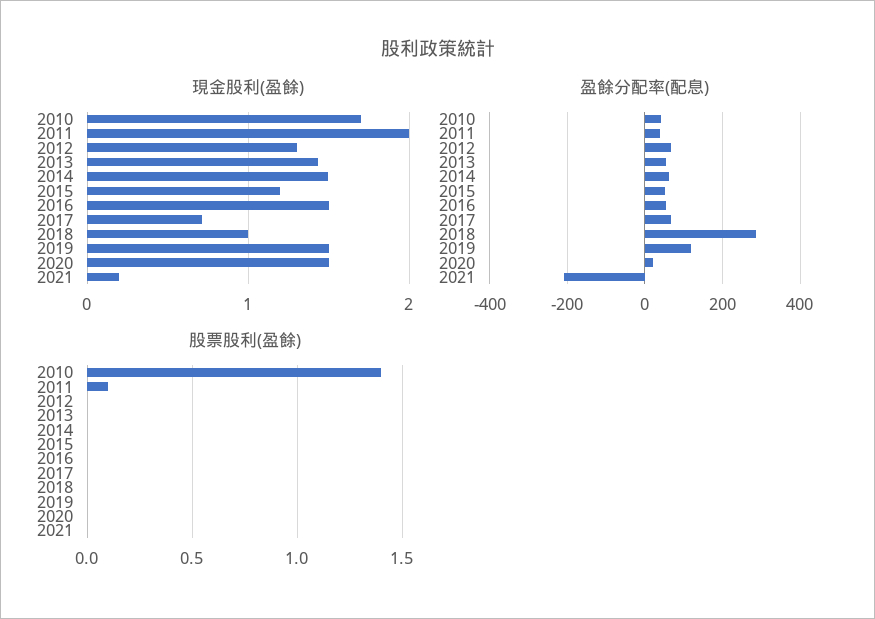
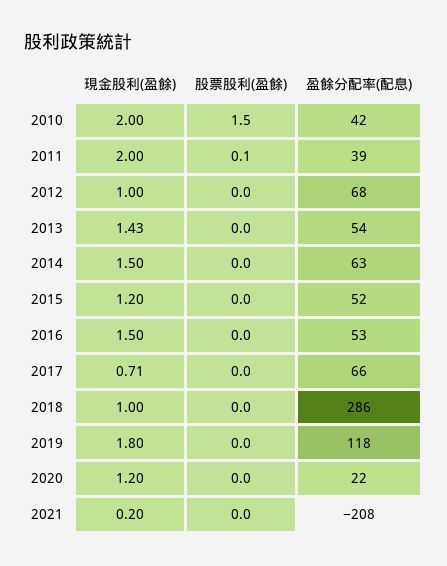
現金股利(盈餘), 2010: 1.7 -> 2
現金股利(盈餘), 2012: 1.3 -> 1
現金股利(盈餘), 2019: 1.5 -> 1.8
現金股利(盈餘), 2020: 1.5 -> 1.2
股票股利(盈餘), 2010: 1.4 -> 1.5

